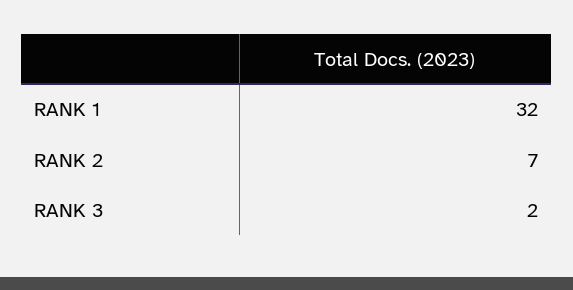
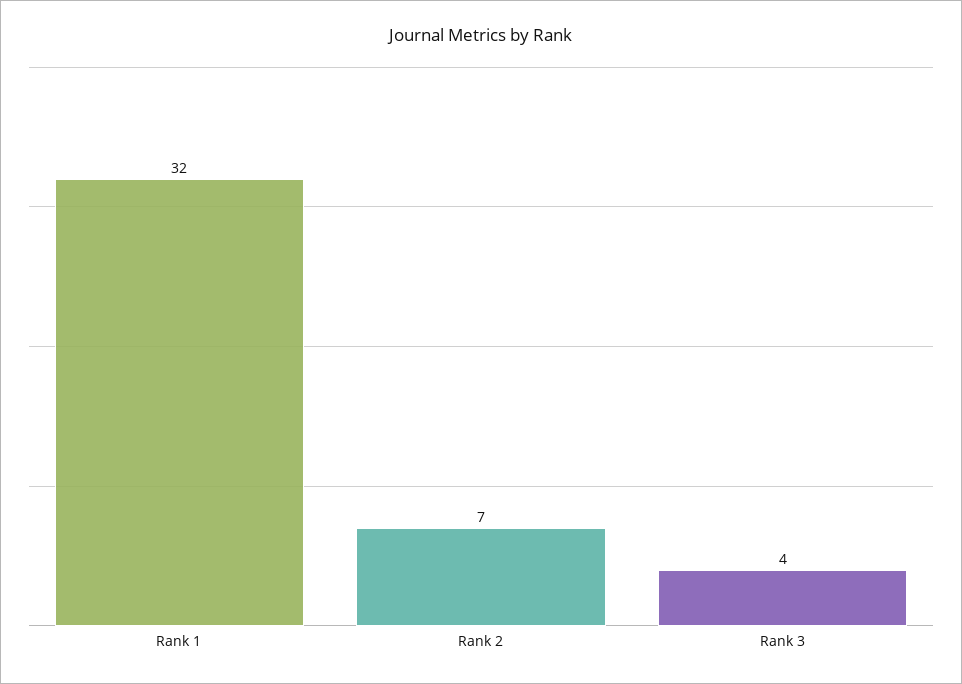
RANK 3: 2 -> 4

